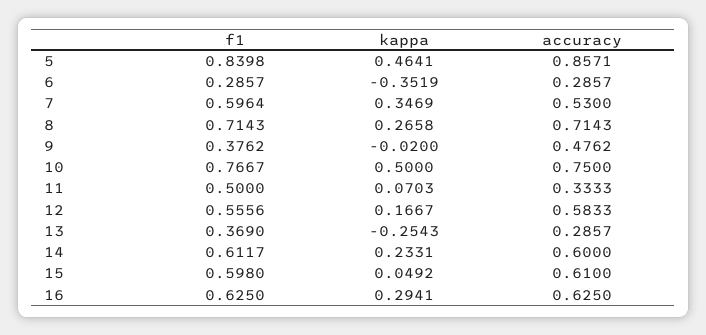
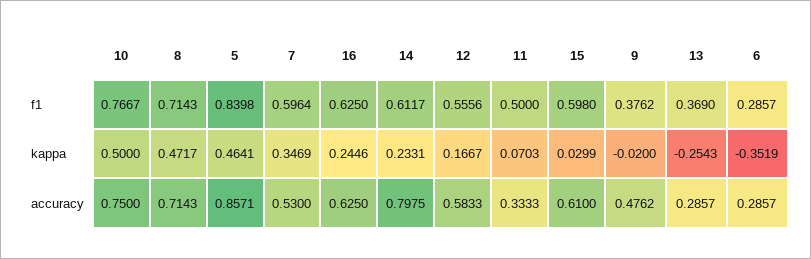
kappa, 8: 0.2658 -> 0.4717
accuracy, 14: 0.6 -> 0.7975
kappa, 15: 0.0492 -> 0.0299
kappa, 16: 0.2941 -> 0.2446

